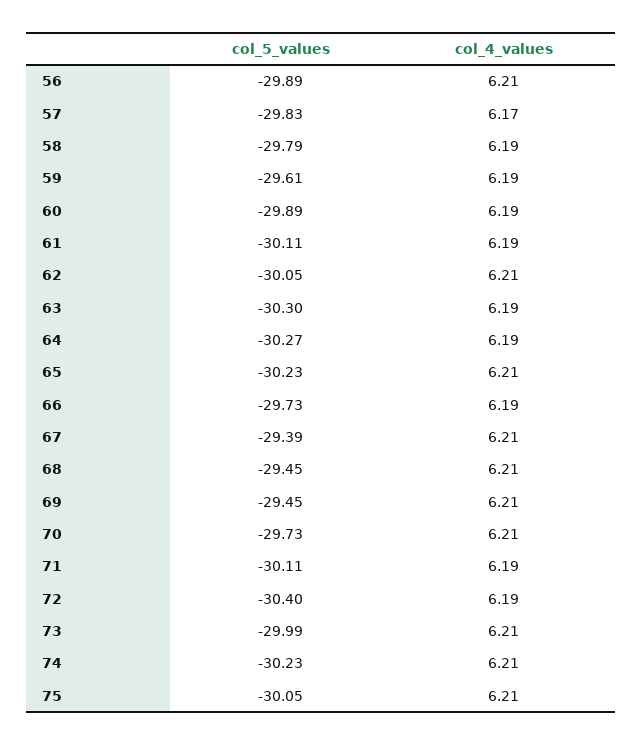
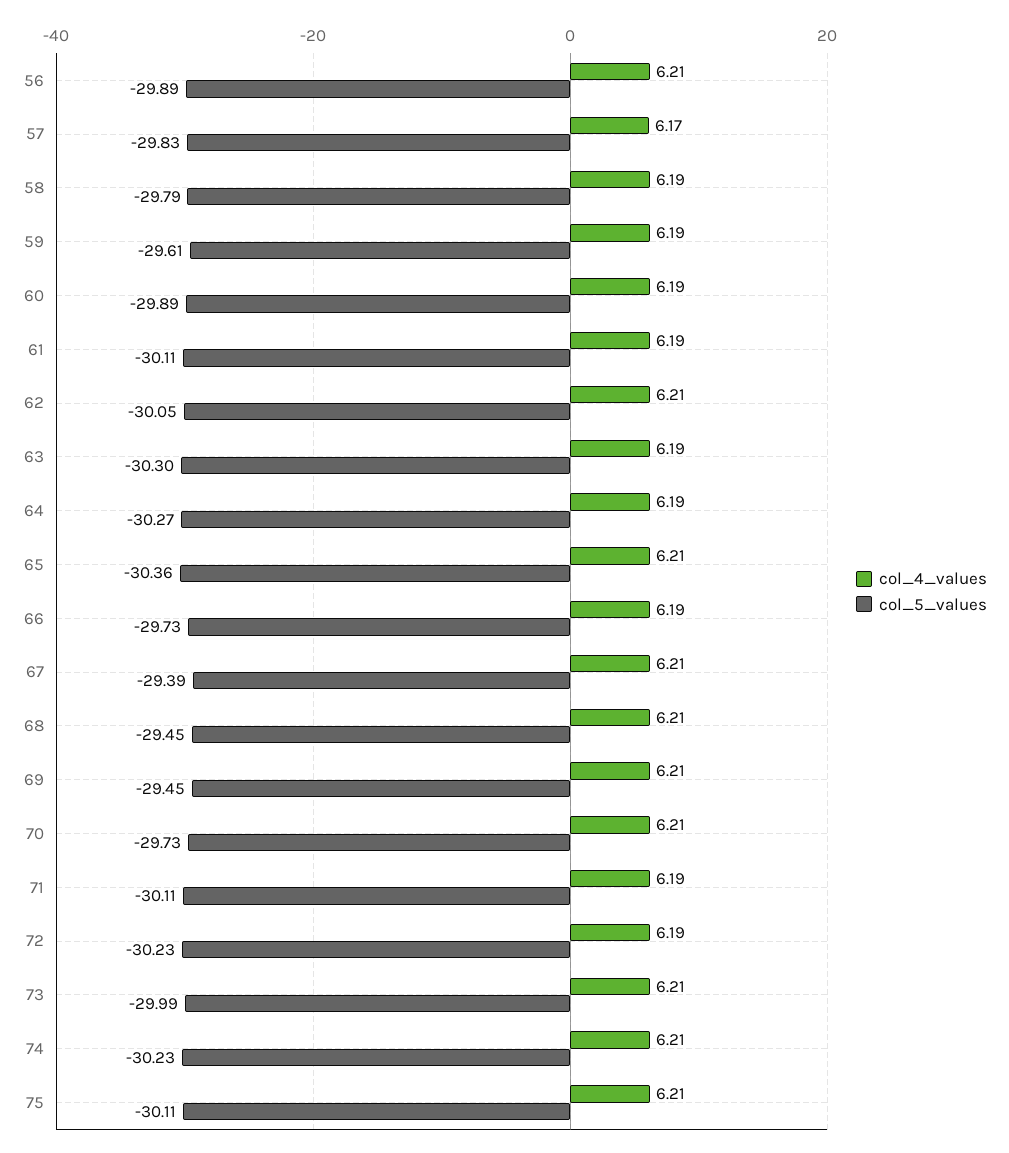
col_5_values, 65: -30.23 -> -30.36
col_5_values, 72: -30.4 -> -30.23
col_5_values, 75: -30.05 -> -30.11

